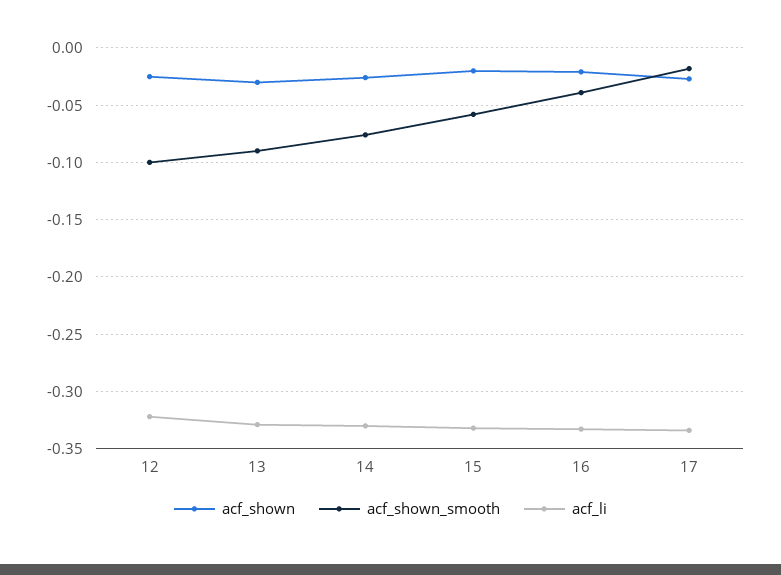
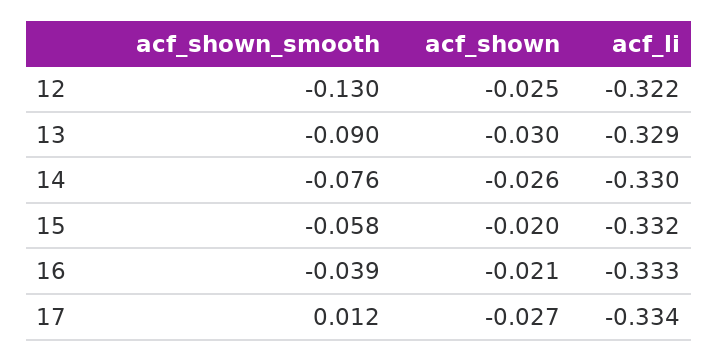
acf_shown_smooth, 12: -0.1 -> -0.13
acf_shown_smooth, 17: -0.02 -> 0.012

